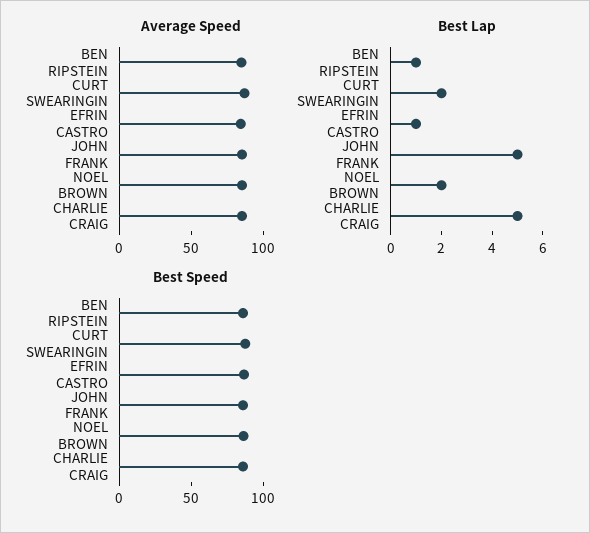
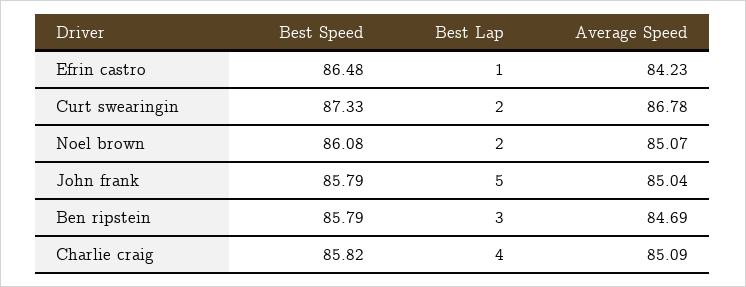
Best Lap, BEN RIPSTEIN: 1 -> 3
Best Lap, CHARLIE CRAIG: 5 -> 4

